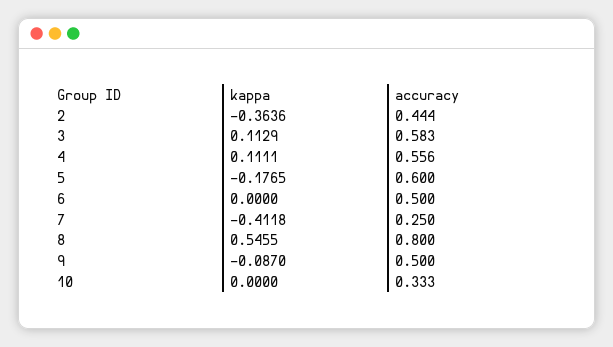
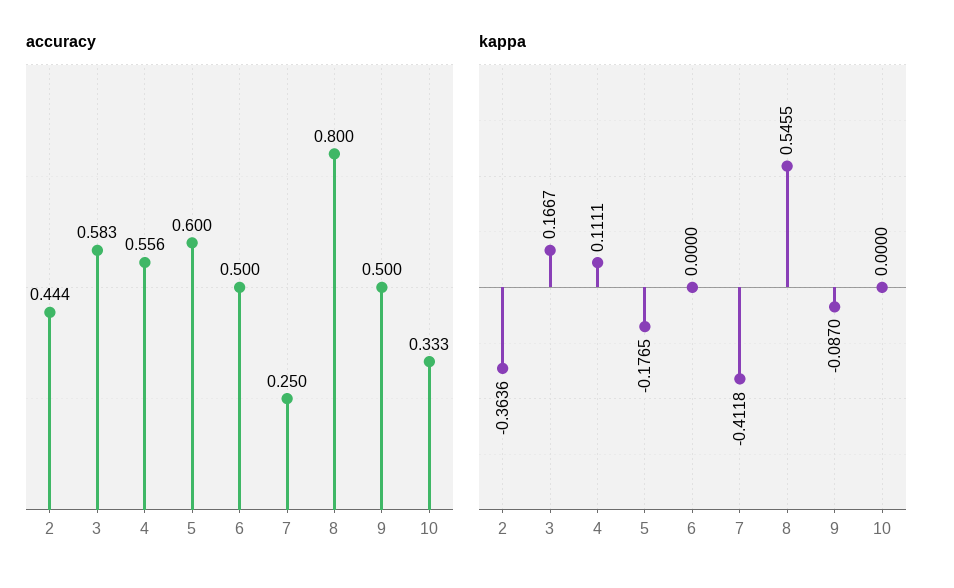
kappa, 3: 0.1129 -> 0.1667

